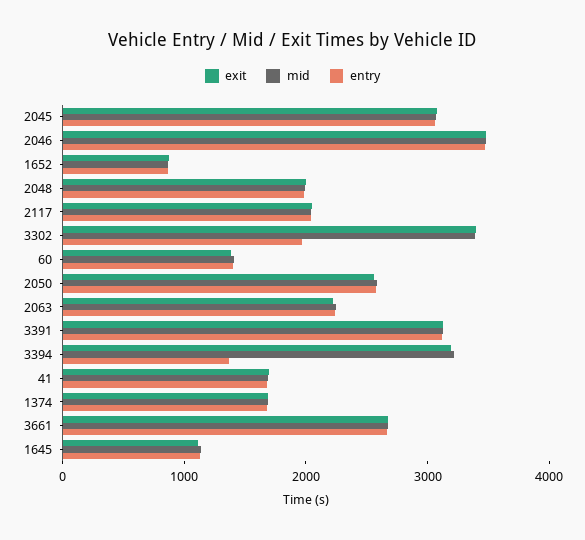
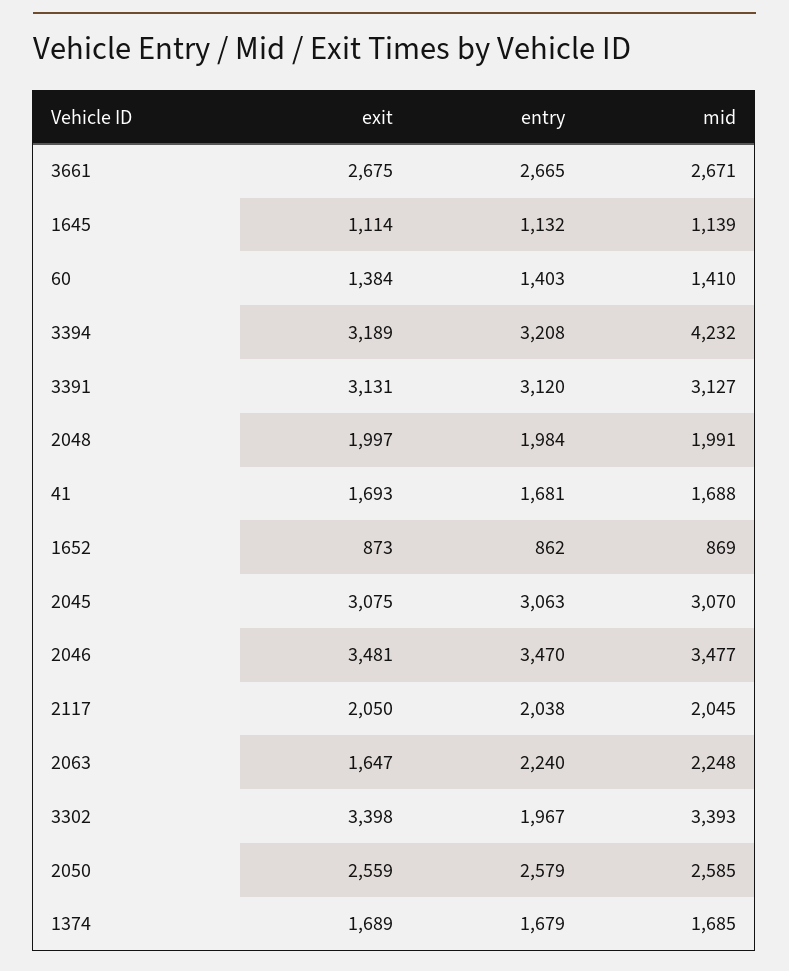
exit, 2063: 2200 -> 1647
mid, 3394: 3200 -> 4232
entry, 3394: 1400 -> 3208

